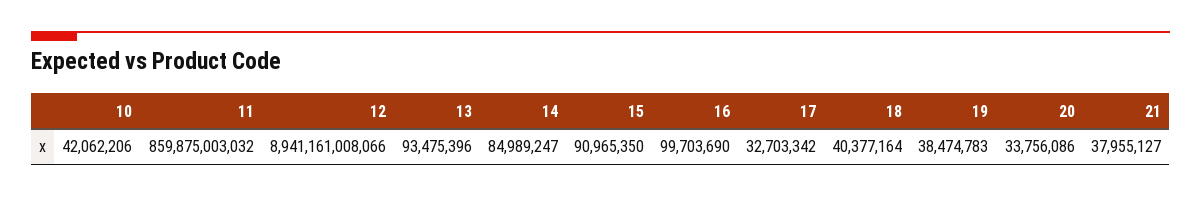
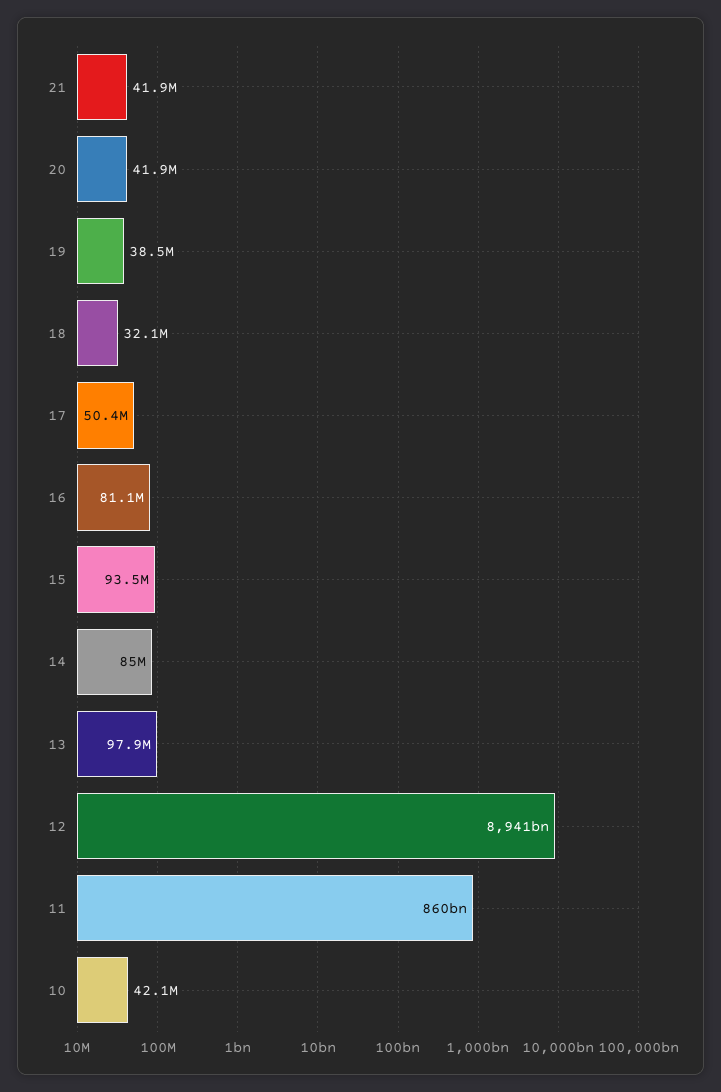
13: 93475396 -> 97900000
15: 90965350 -> 93500000
16: 99703690 -> 81100000
17: 32703342 -> 50400000
18: 40377164 -> 32100000
20: 33756086 -> 41900000
21: 37955127 -> 41900000

